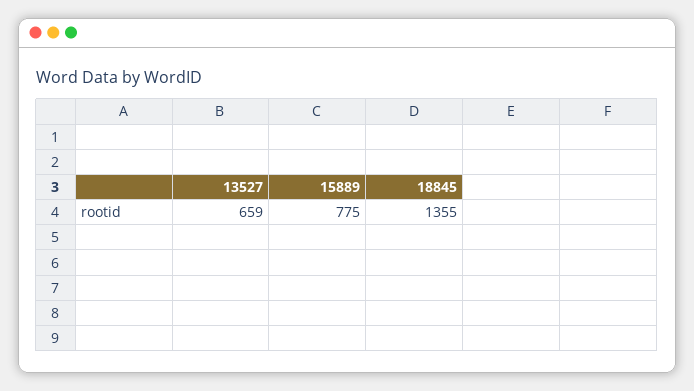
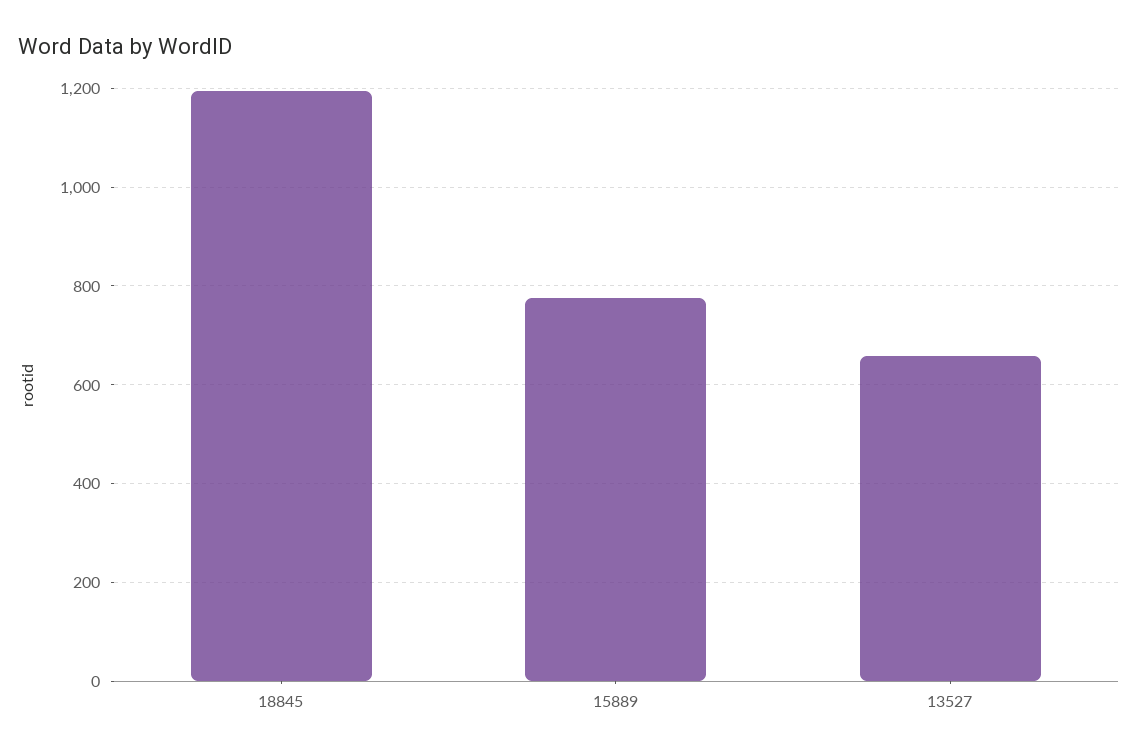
18845: 1355 -> 1200

